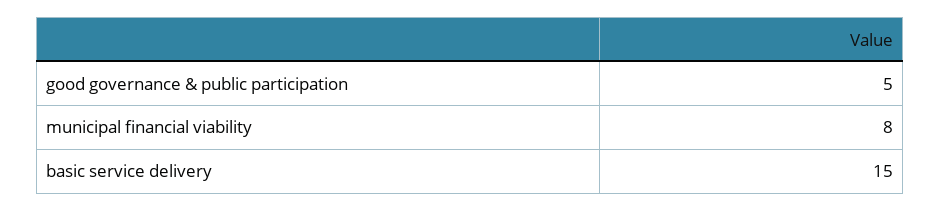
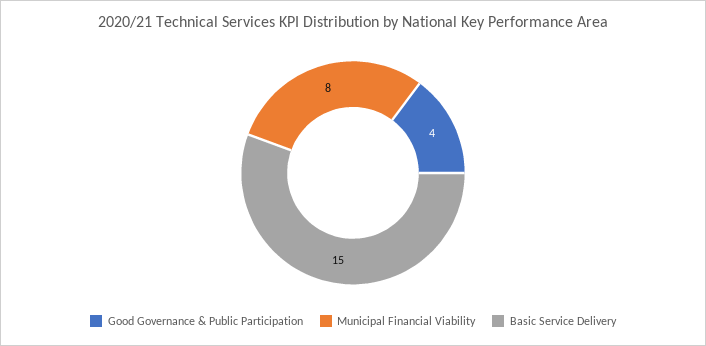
good governance & public participation: 5 -> 4

